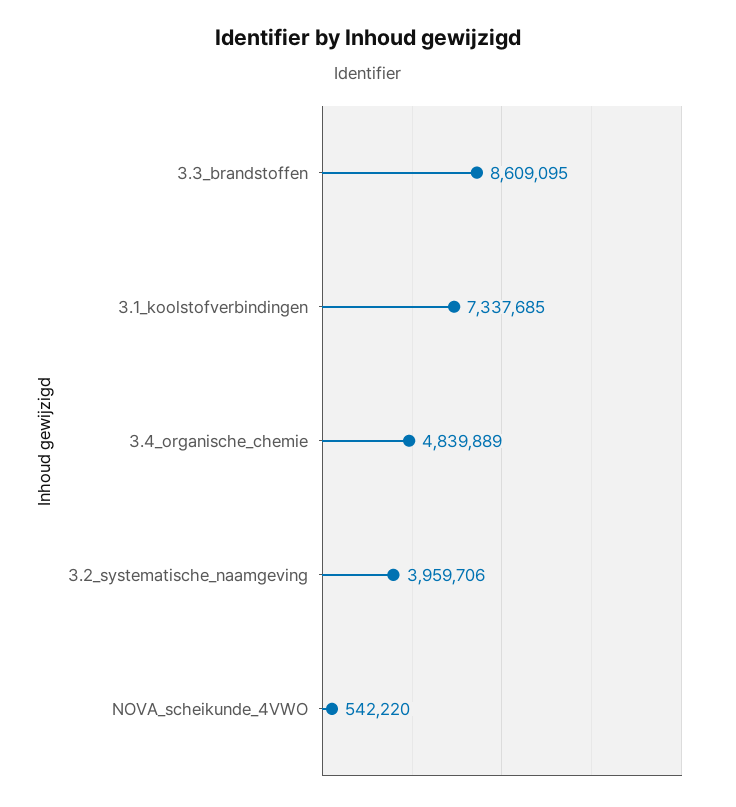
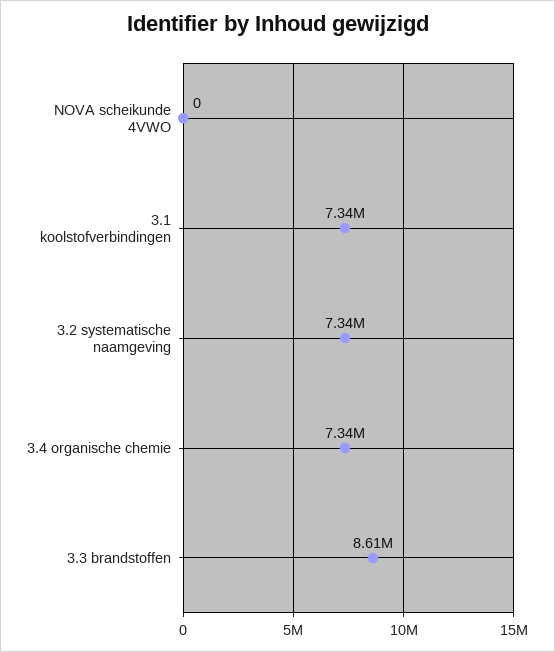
3.4_organische_chemie: 4839889 -> 7340000
3.2_systematische_naamgeving: 3959706 -> 7340000
NOVA_scheikunde_4VWO: 542220 -> 0

